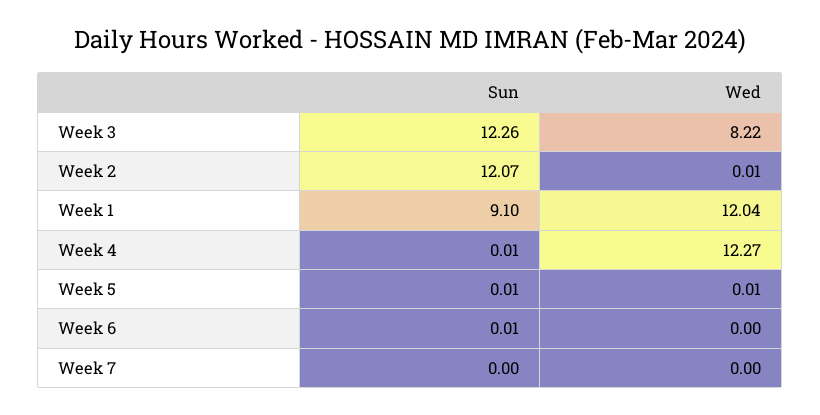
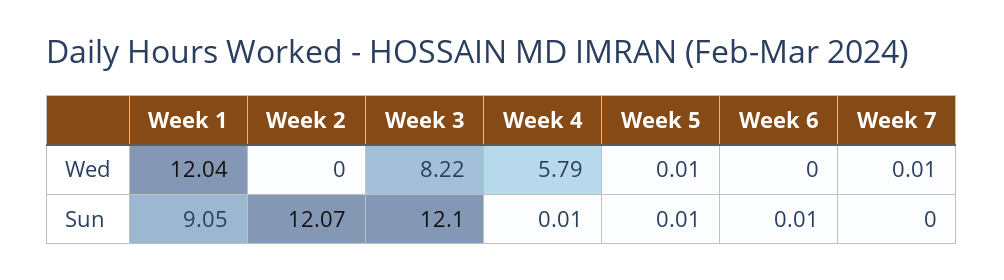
Sun, Week 3: 12.26 -> 12.1
Wed, Week 2: 0.01 -> 0
Sun, Week 1: 9.1 -> 9.05
Wed, Week 4: 12.27 -> 5.79
Wed, Week 7: 0 -> 0.01

